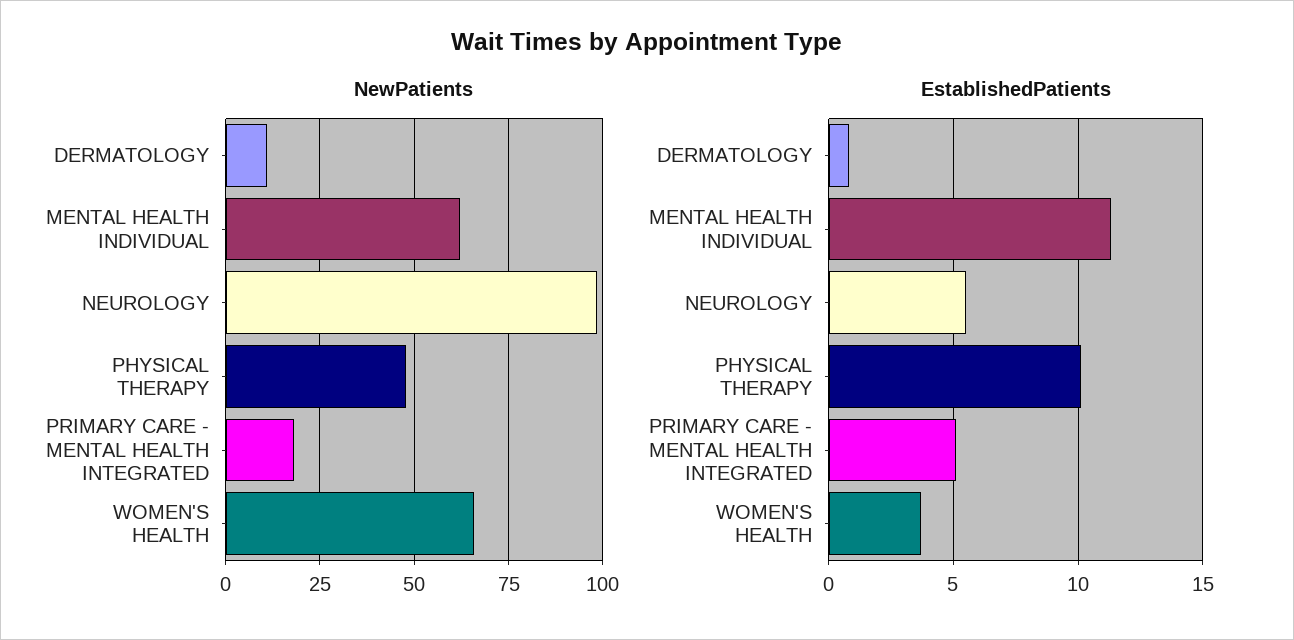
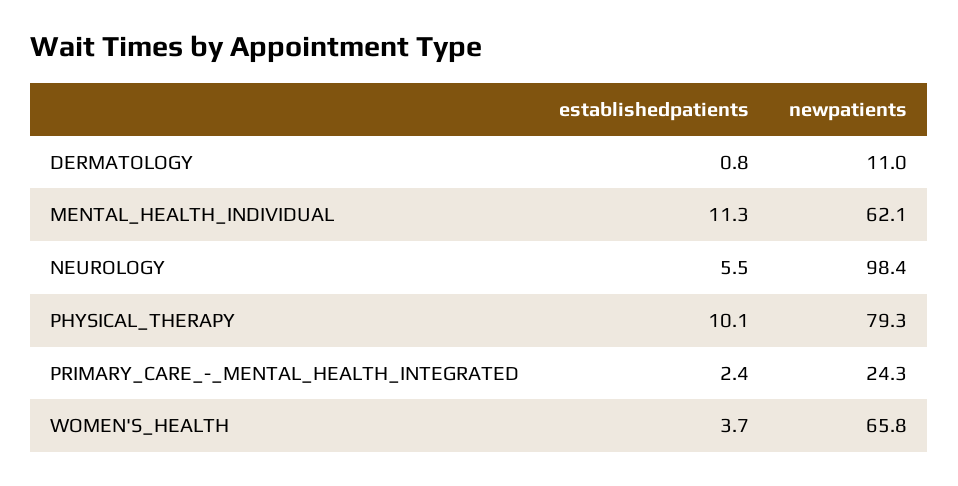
NewPatients, PHYSICAL THERAPY: 47.5 -> 79.3
NewPatients, PRIMARY CARE - MENTAL HEALTH INTEGRATED: 17.5 -> 24.3
EstablishedPatients, PRIMARY CARE - MENTAL HEALTH INTEGRATED: 5 -> 2.4

